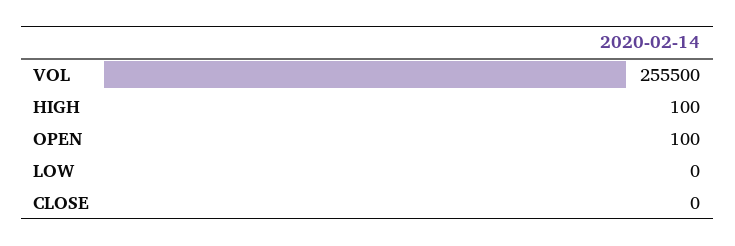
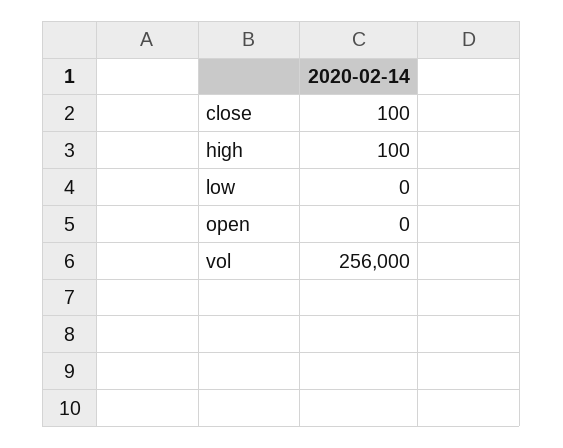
VOL: 255500 -> 256000
OPEN: 100 -> 0
CLOSE: 0 -> 100

